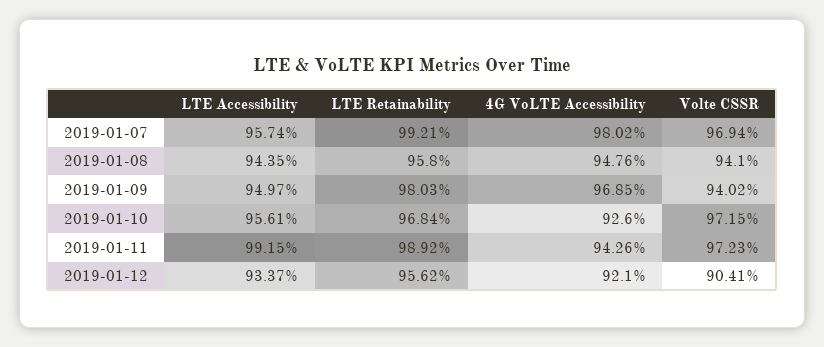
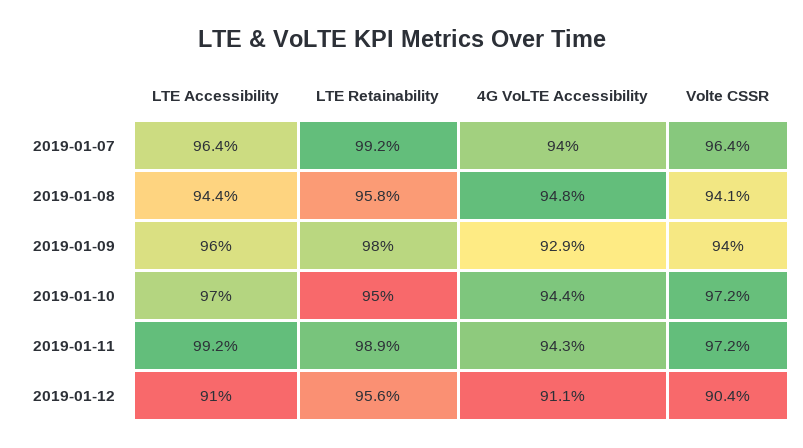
LTE Accessibility, 2019-01-07: 95.74 -> 96.4
4G VoLTE Accessibility, 2019-01-07: 98.02 -> 94
Volte CSSR, 2019-01-07: 96.94 -> 96.4
LTE Accessibility, 2019-01-09: 94.97 -> 96
4G VoLTE Accessibility, 2019-01-09: 96.85 -> 92.9
LTE Accessibility, 2019-01-10: 95.61 -> 97
LTE Retainability, 2019-01-10: 96.84 -> 95
4G VoLTE Accessibility, 2019-01-10: 92.6 -> 94.4
LTE Accessibility, 2019-01-12: 93.37 -> 91
4G VoLTE Accessibility, 2019-01-12: 92.1 -> 91.1

